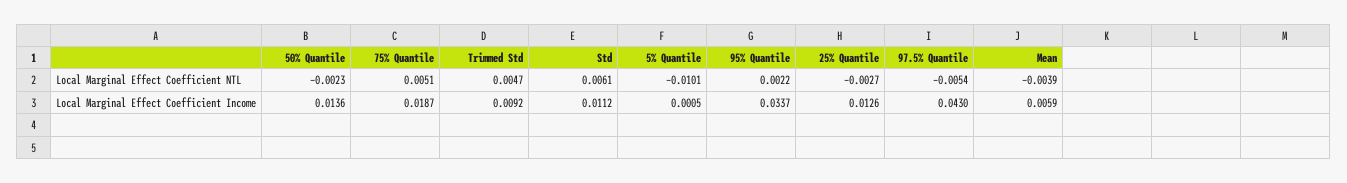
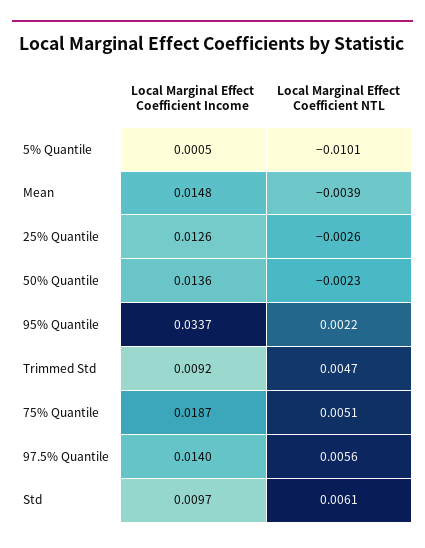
25% Quantile, Local Marginal Effect Coefficient NTL: -0.0027 -> -0.0026
97.5% Quantile, Local Marginal Effect Coefficient NTL: -0.0054 -> 0.0056
Std, Local Marginal Effect Coefficient Income: 0.0112 -> 0.0097
97.5% Quantile, Local Marginal Effect Coefficient Income: 0.043 -> 0.014
Mean, Local Marginal Effect Coefficient Income: 0.0059 -> 0.0148

